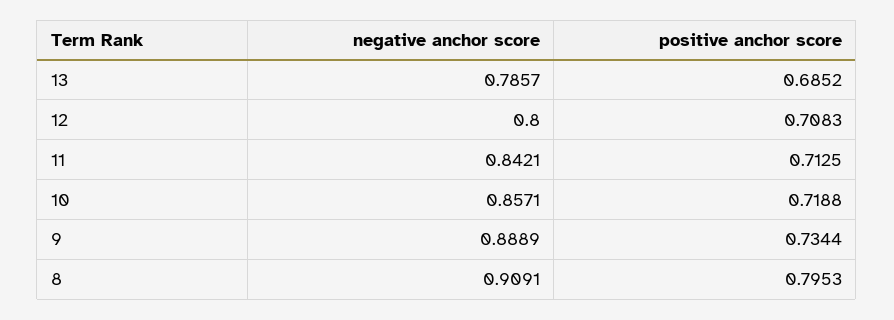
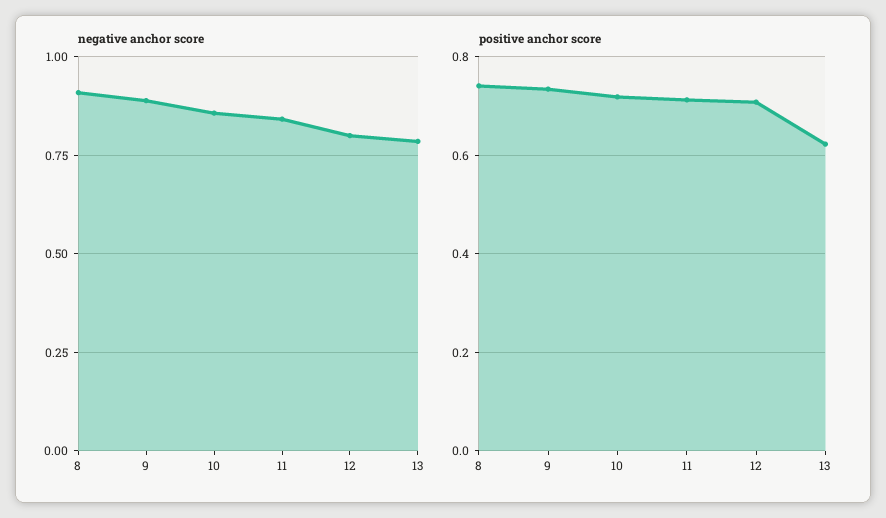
positive anchor score, 13: 0.6852 -> 0.62
positive anchor score, 8: 0.7953 -> 0.74

